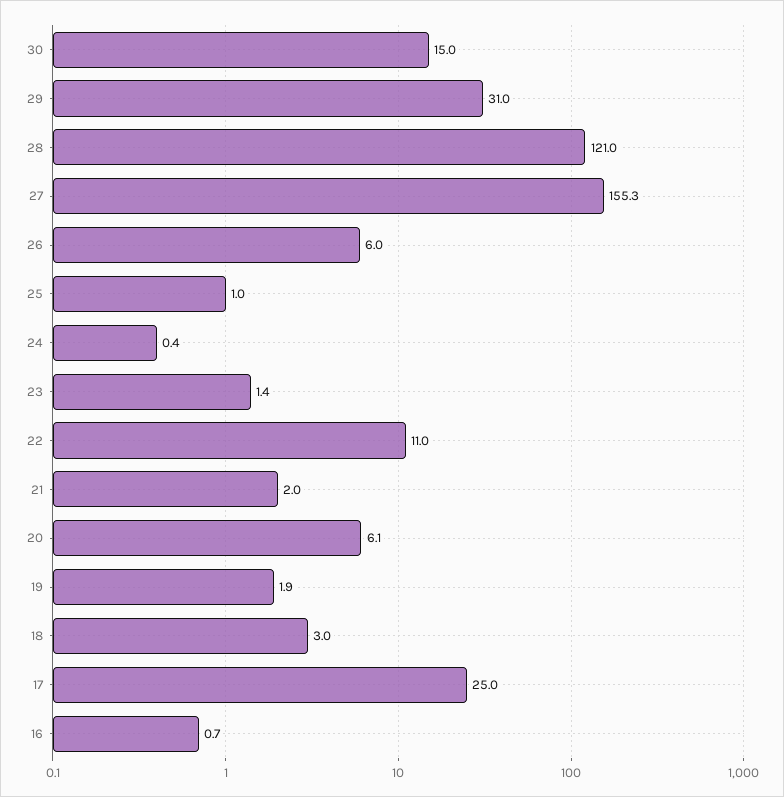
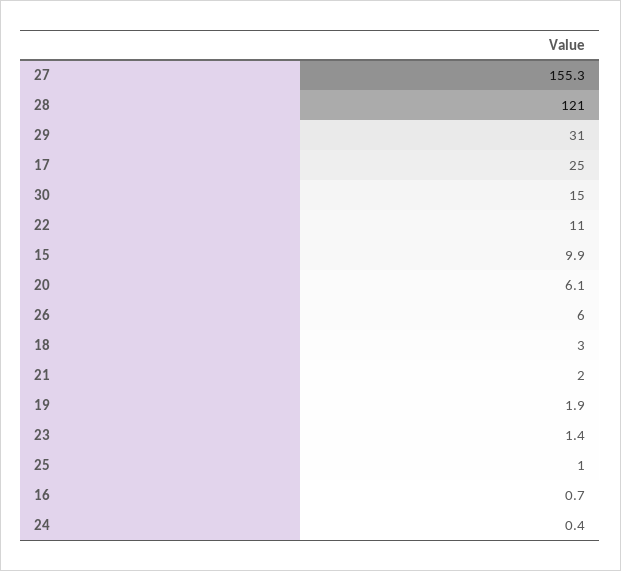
15: none -> 9.9

